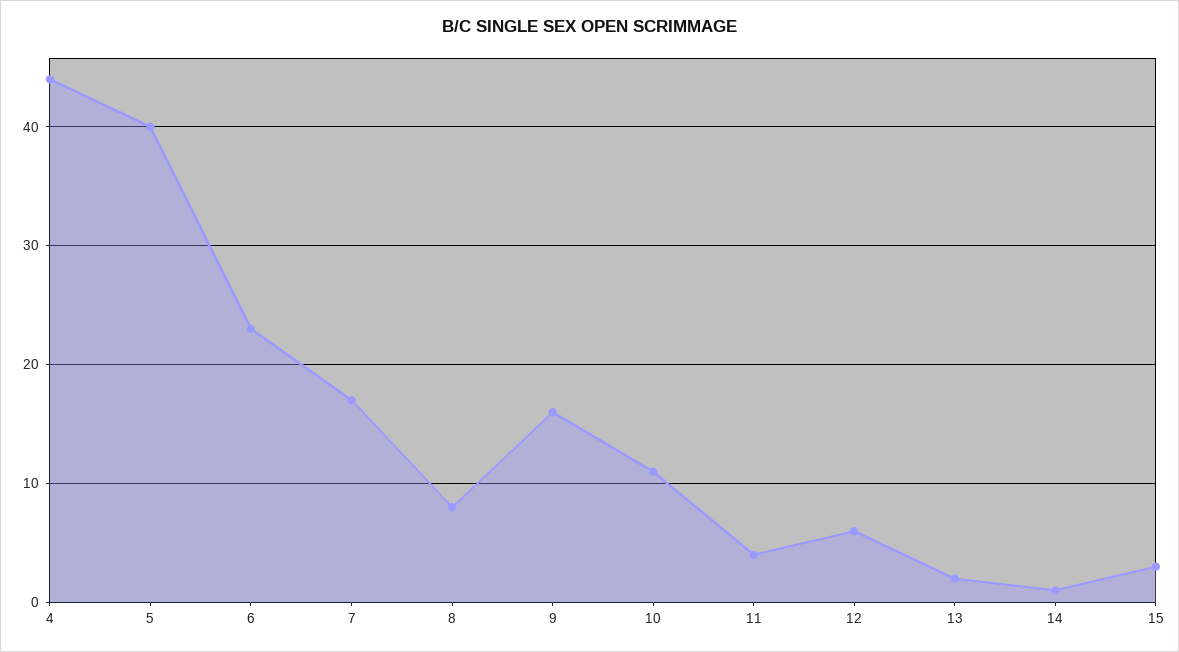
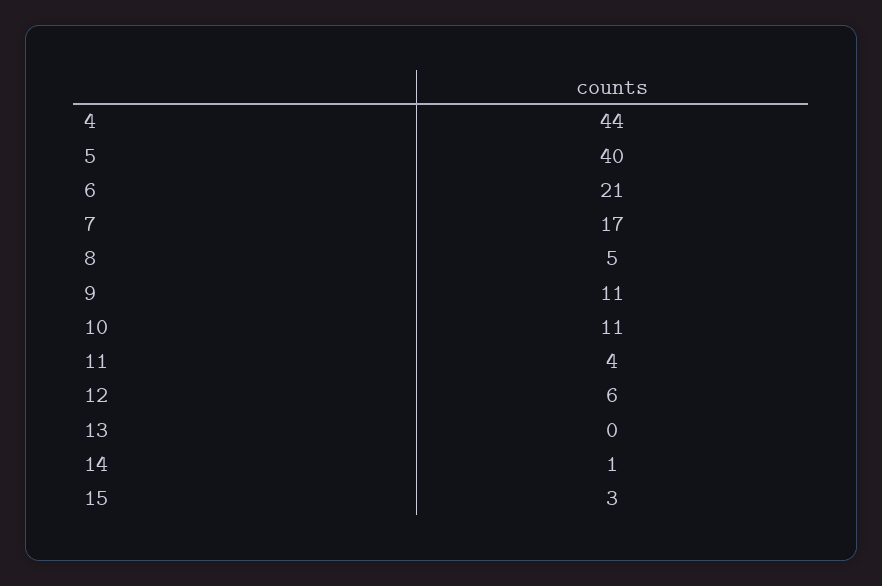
6: 23 -> 21
8: 8 -> 5
9: 16 -> 11
13: 2 -> 0

